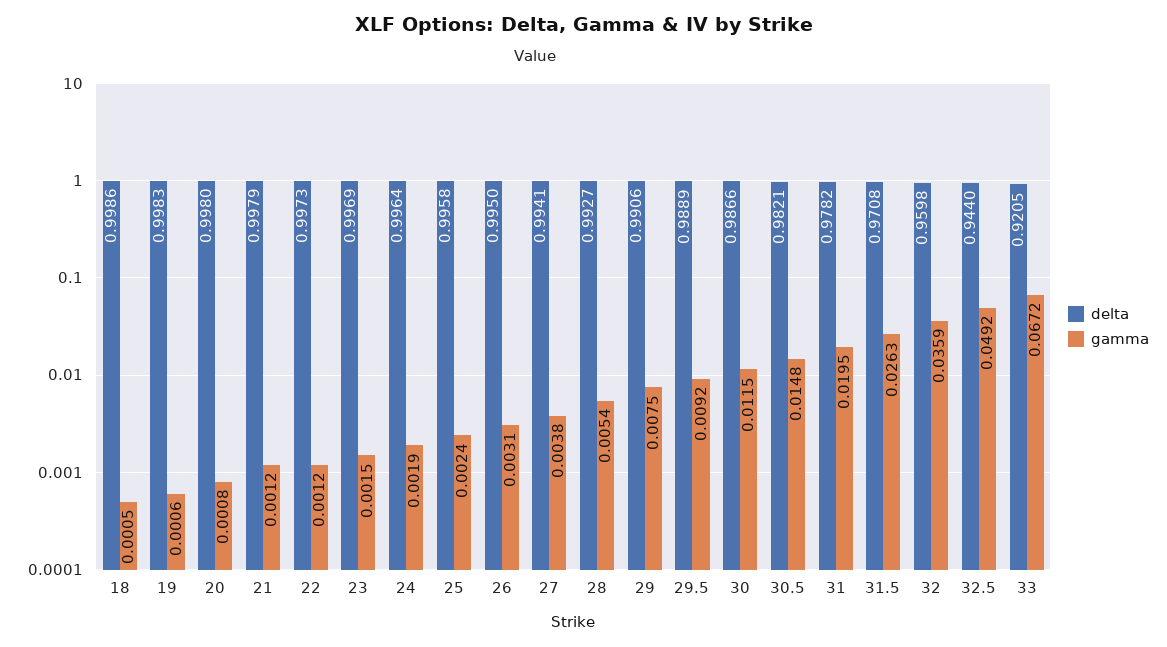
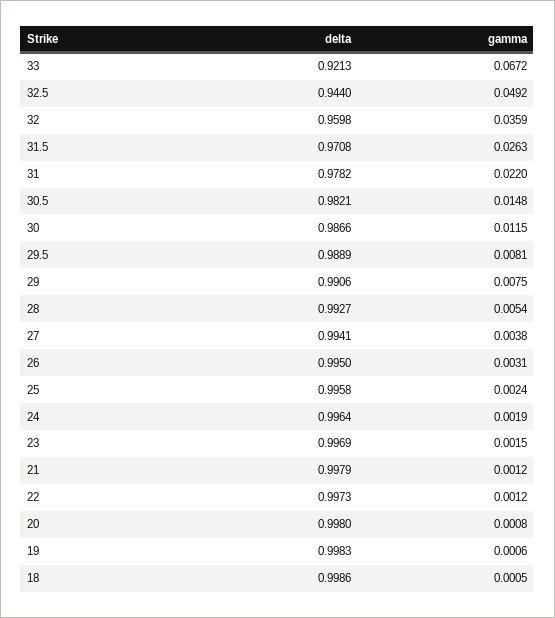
gamma, 29.5: 0.0092 -> 0.0081
gamma, 31: 0.0195 -> 0.022
delta, 33: 0.9205 -> 0.9213

